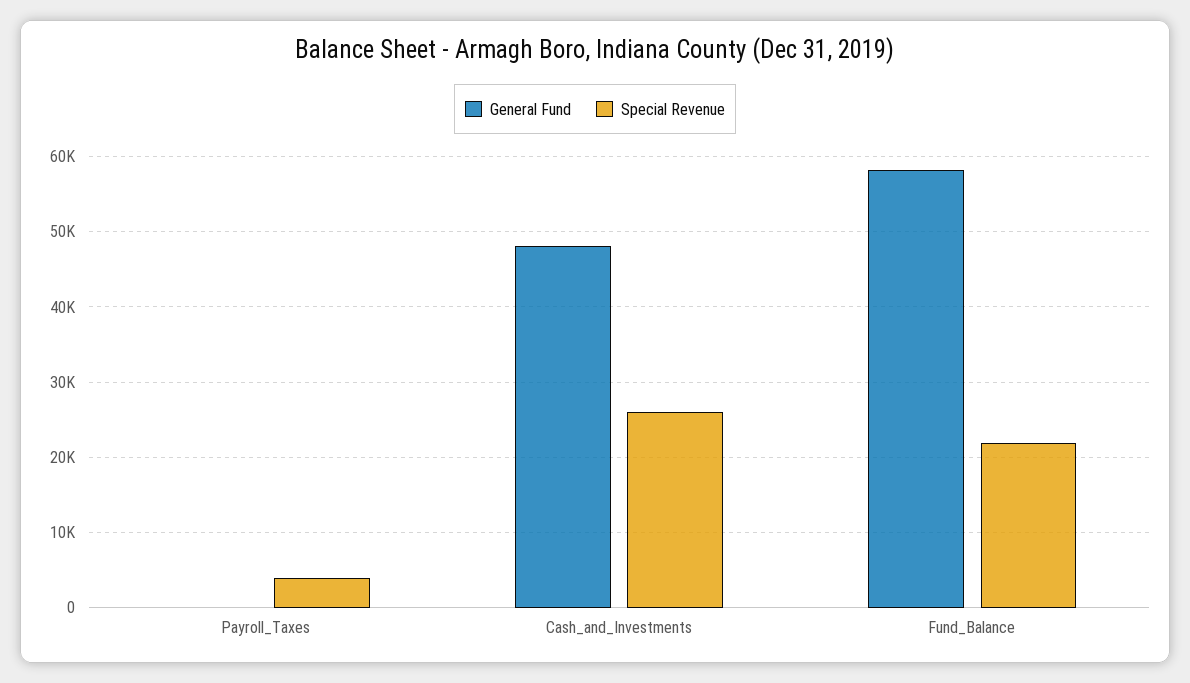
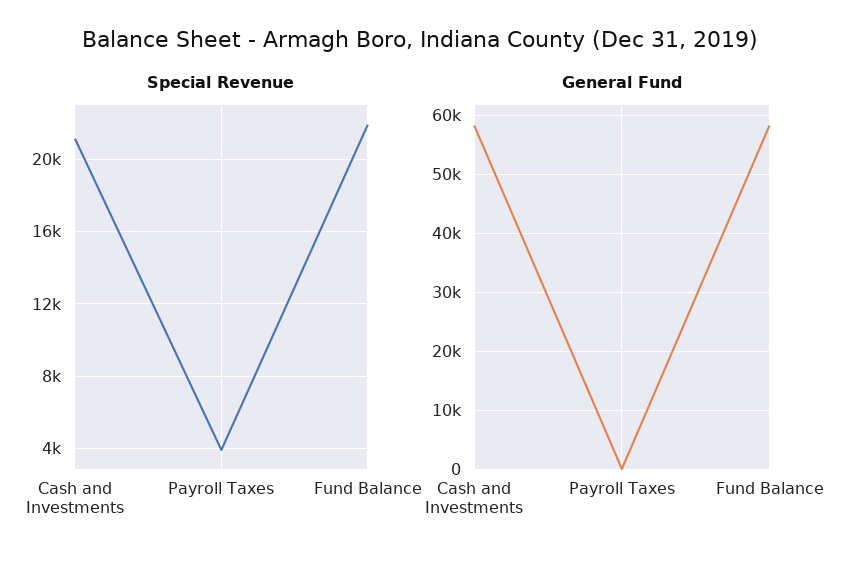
General Fund, Cash_and_Investments: 48000 -> 58000
Special Revenue, Cash_and_Investments: 26000 -> 21000

